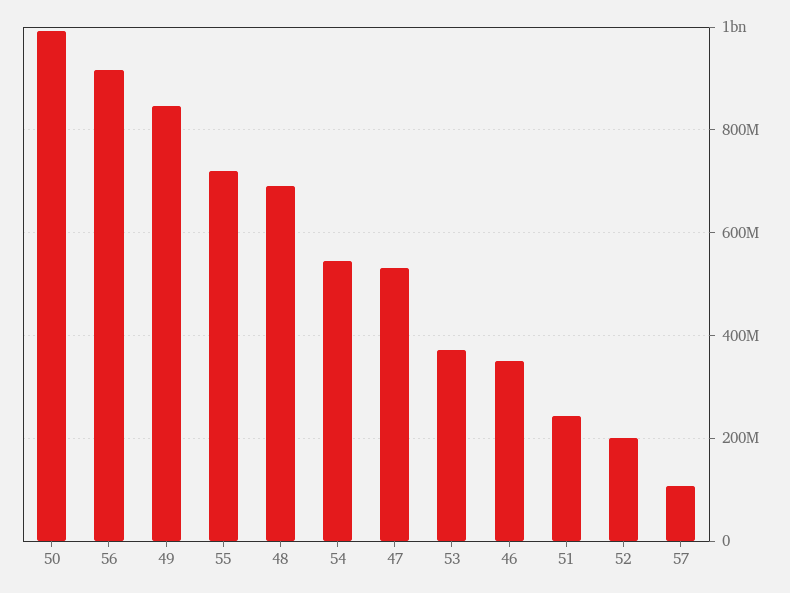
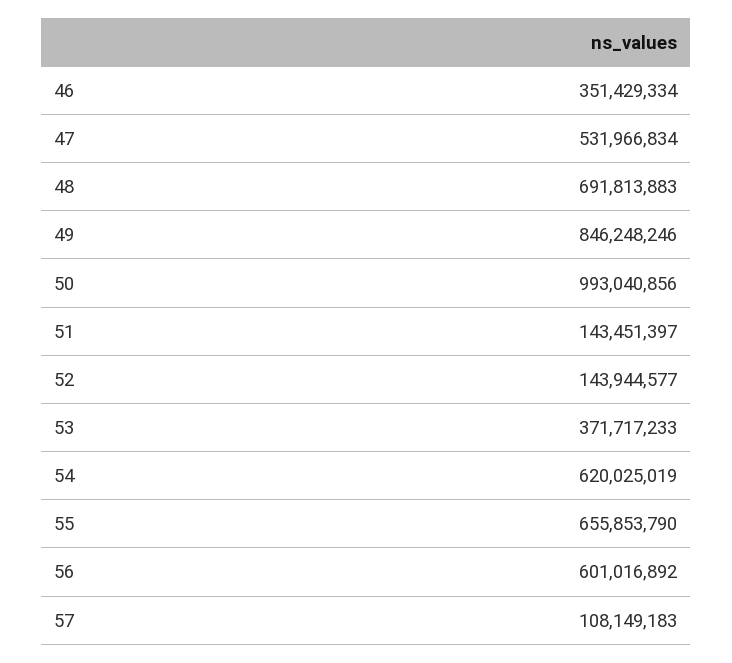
56: 920000000 -> 601016892
55: 720000000 -> 655853790
54: 540000000 -> 620025019
51: 240000000 -> 143451397
52: 200000000 -> 143944577

